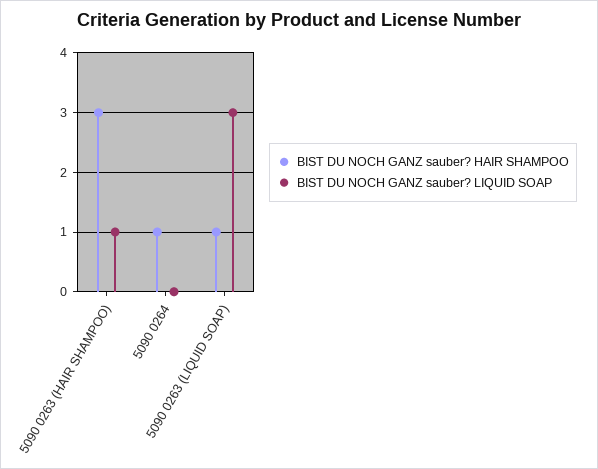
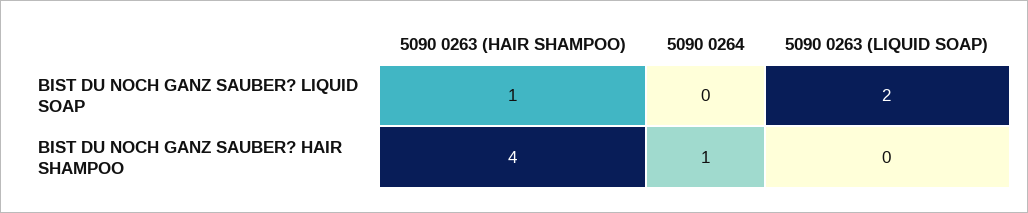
BIST DU NOCH GANZ sauber? HAIR SHAMPOO, 5090 0263 (HAIR SHAMPOO): 3 -> 4
BIST DU NOCH GANZ sauber? HAIR SHAMPOO, 5090 0263 (LIQUID SOAP): 1 -> 0
BIST DU NOCH GANZ sauber? LIQUID SOAP, 5090 0263 (LIQUID SOAP): 3 -> 2

